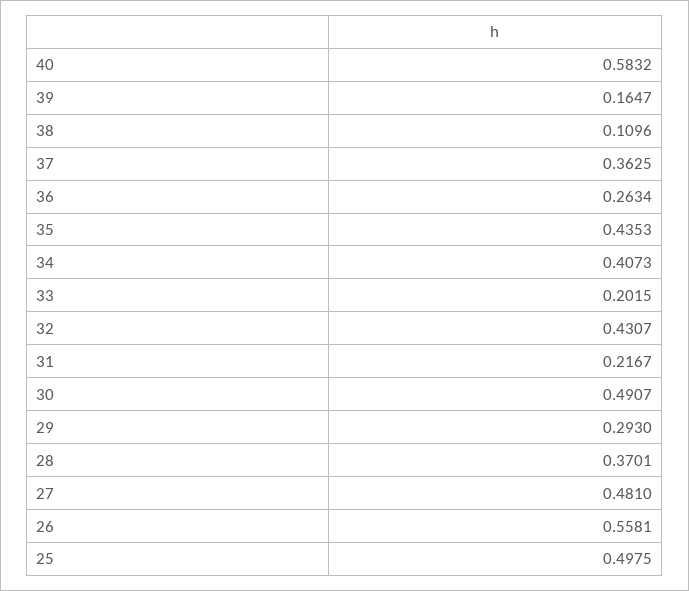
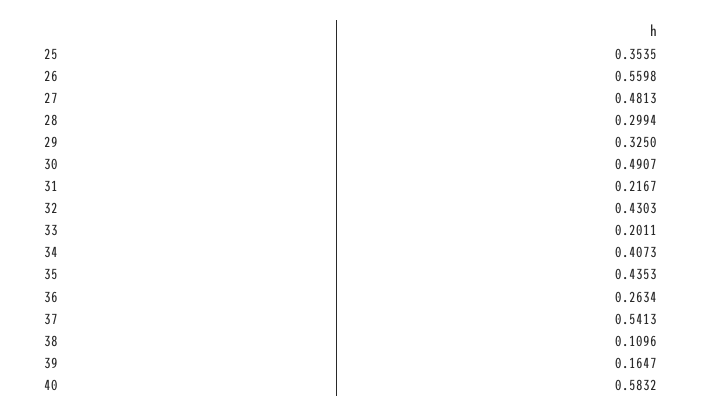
37: 0.3625 -> 0.5413
33: 0.2015 -> 0.2011
32: 0.4307 -> 0.4303
29: 0.293 -> 0.325
28: 0.3701 -> 0.2994
27: 0.481 -> 0.4813
26: 0.5581 -> 0.5598
25: 0.4975 -> 0.3535

